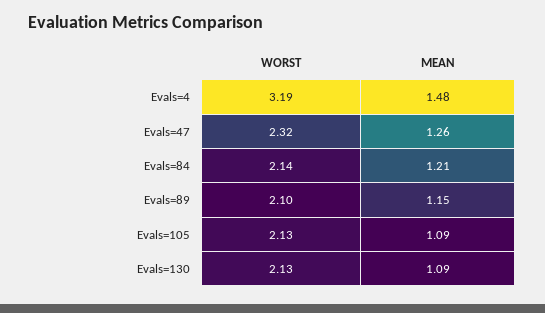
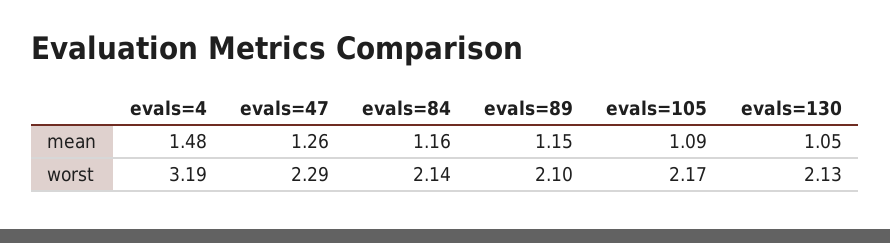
WORST, Evals=47: 2.32 -> 2.29
MEAN, Evals=84: 1.21 -> 1.16
WORST, Evals=105: 2.13 -> 2.17
MEAN, Evals=130: 1.09 -> 1.05

